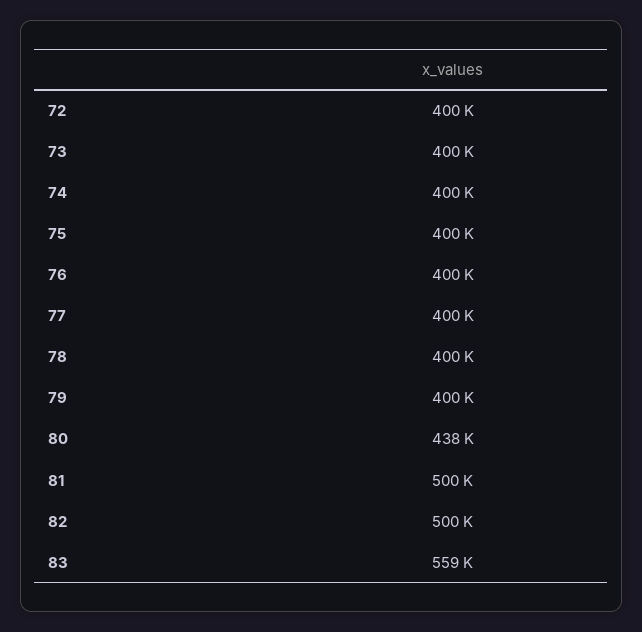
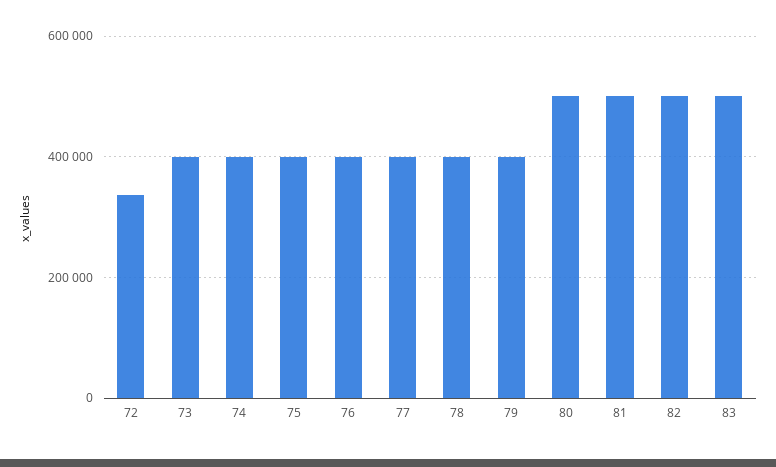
72: 400000 -> 340000
80: 438000 -> 500000
83: 559000 -> 500000

